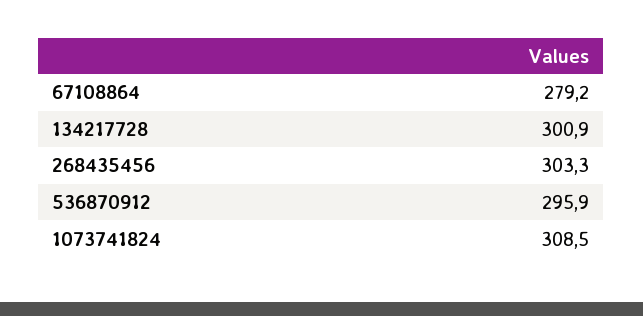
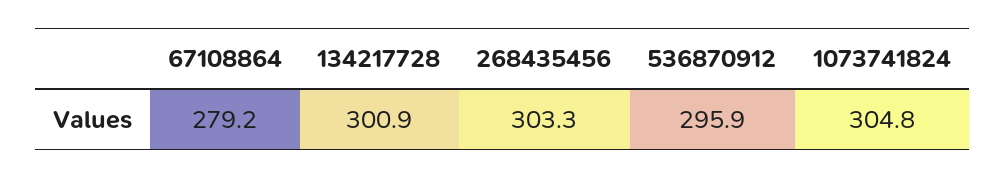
1073741824: 308.5 -> 304.8

